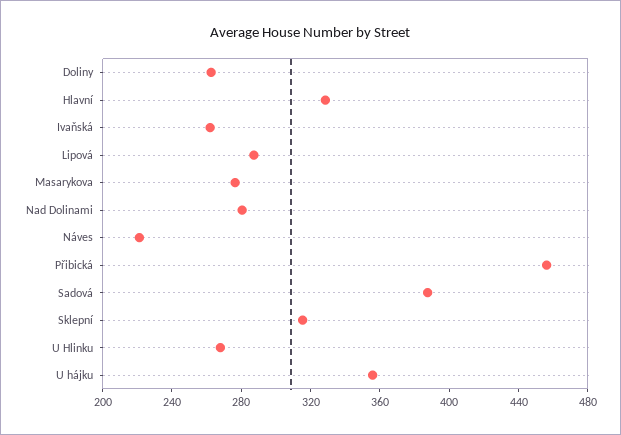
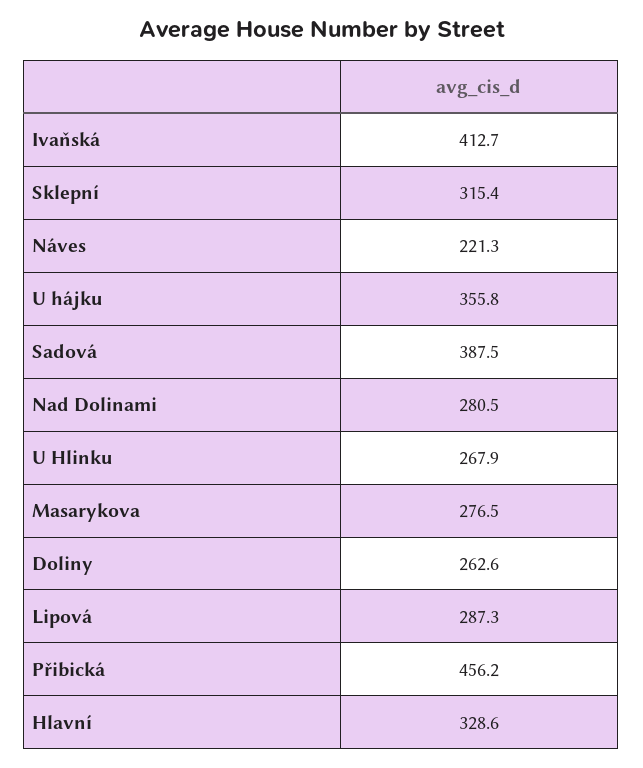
Ivaňská: 260 -> 412.7

